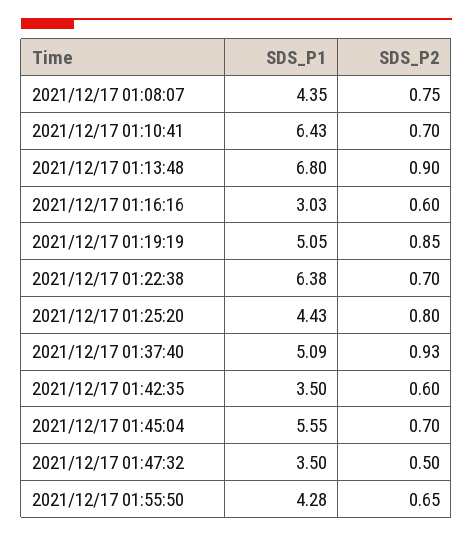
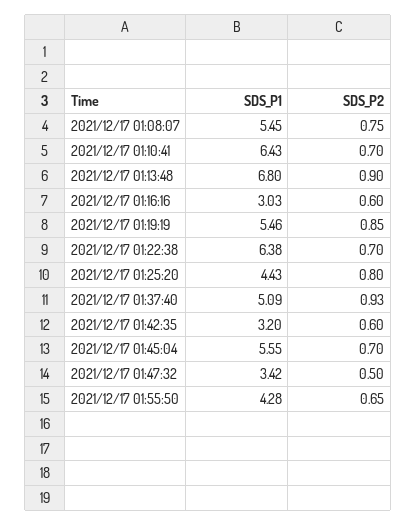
SDS_P1, 2021/12/17 01:08:07: 4.35 -> 5.45
SDS_P1, 2021/12/17 01:19:19: 5.05 -> 5.46
SDS_P1, 2021/12/17 01:42:35: 3.5 -> 3.2
SDS_P1, 2021/12/17 01:47:32: 3.5 -> 3.42

